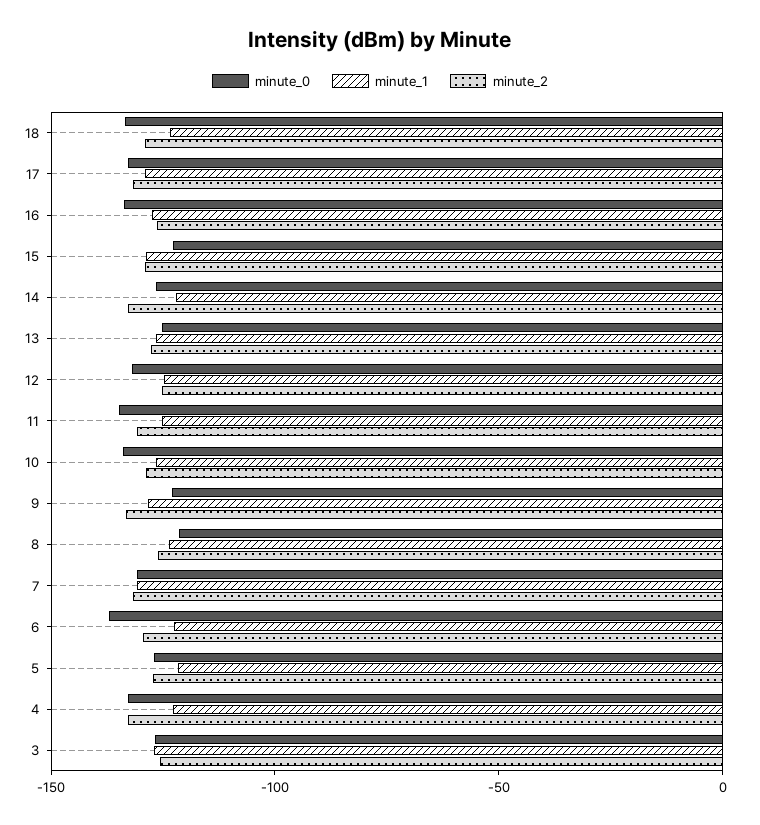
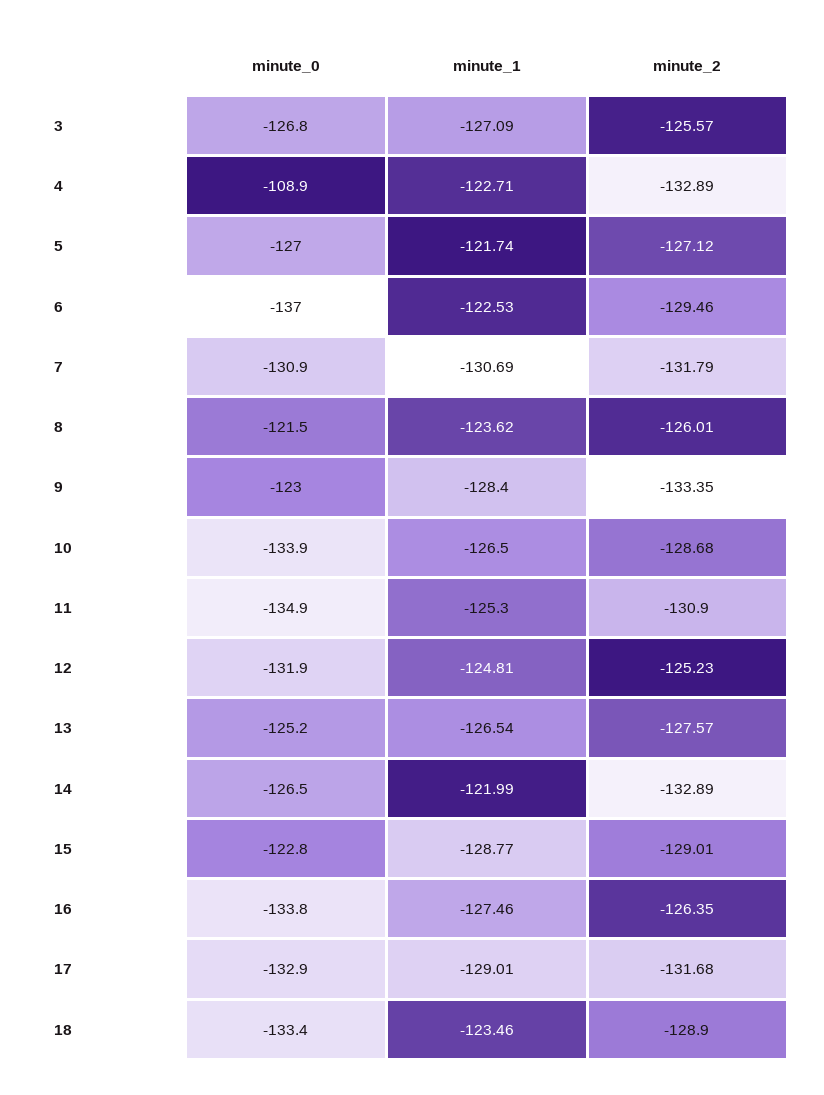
minute_0, 4: -130 -> -108.9

